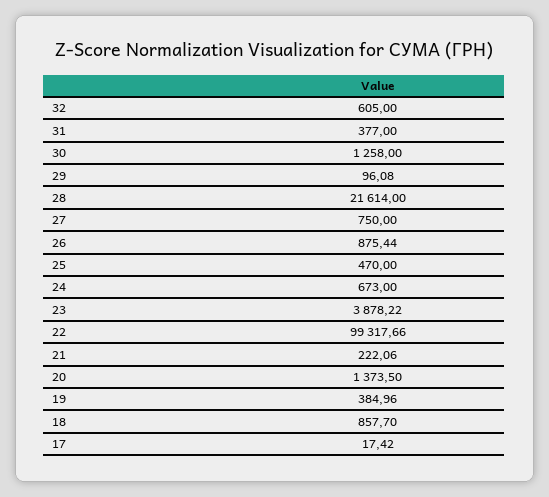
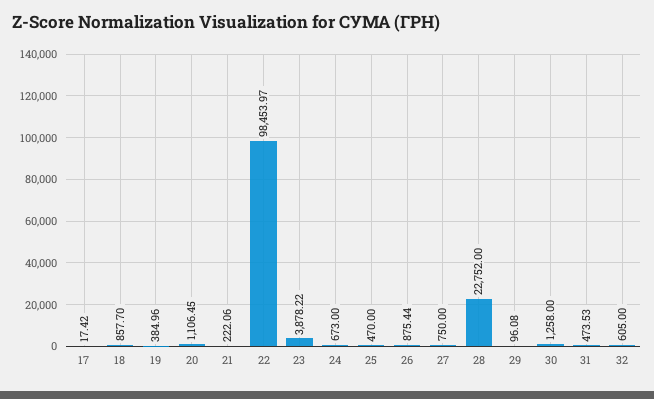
31: 377 -> 473.53
28: 21614 -> 22752
22: 99317.66 -> 98453.97
20: 1373.5 -> 1106.45

